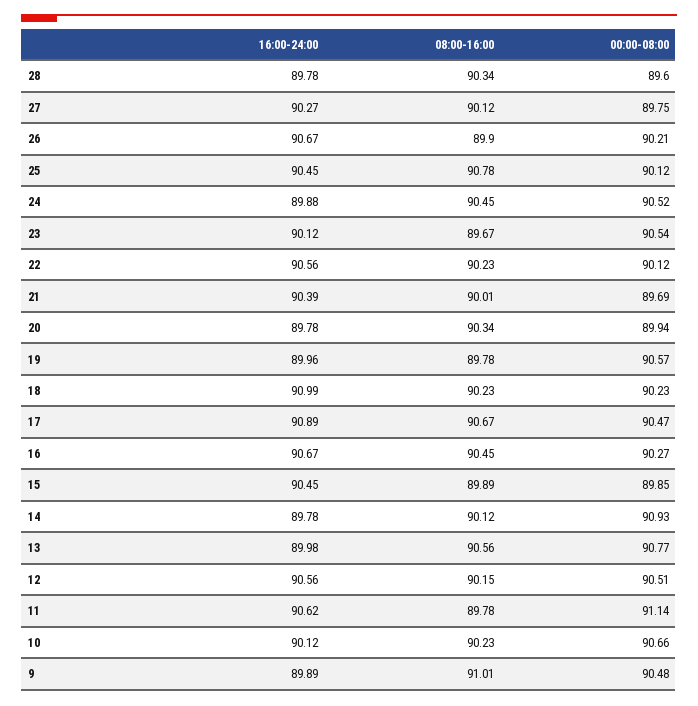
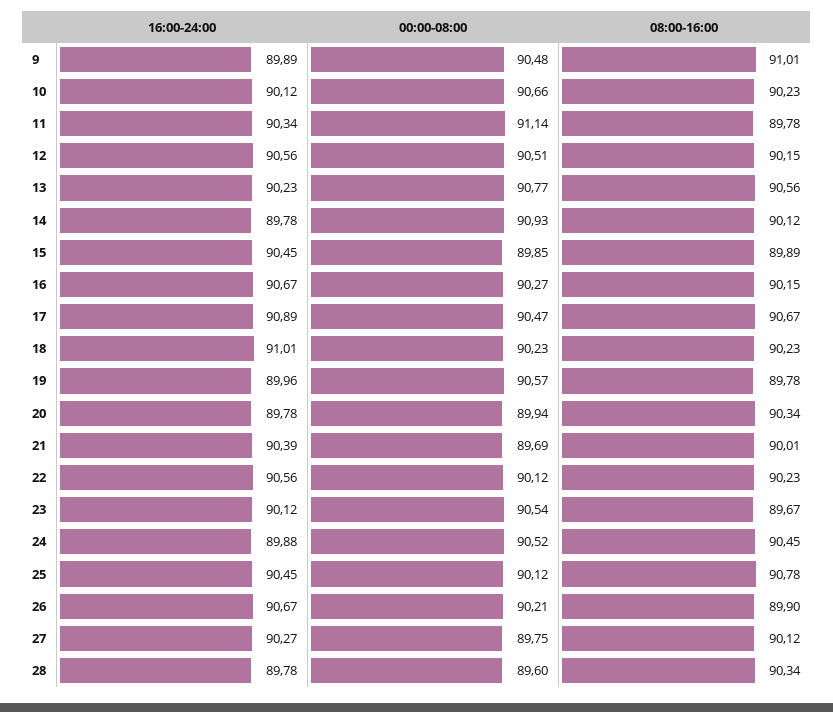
16:00-24:00, 18: 90.99 -> 91.01
08:00-16:00, 16: 90.45 -> 90.15
16:00-24:00, 13: 89.98 -> 90.23
16:00-24:00, 11: 90.62 -> 90.34

